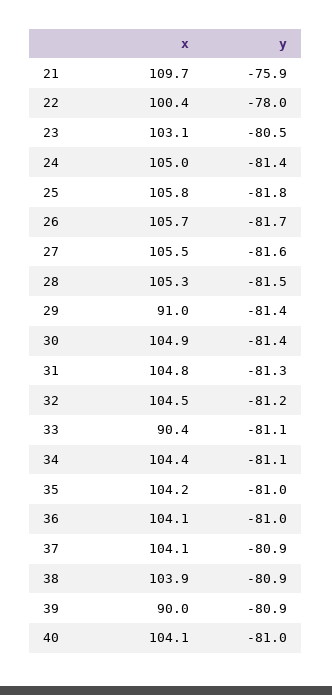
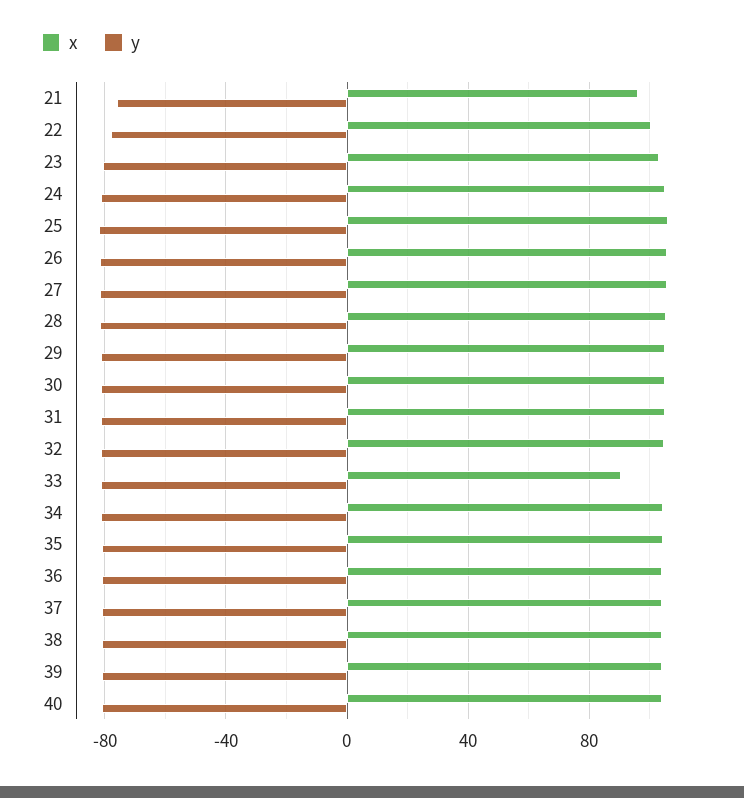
x, 21: 109.7 -> 95
x, 29: 91 -> 105
x, 39: 90 -> 105

